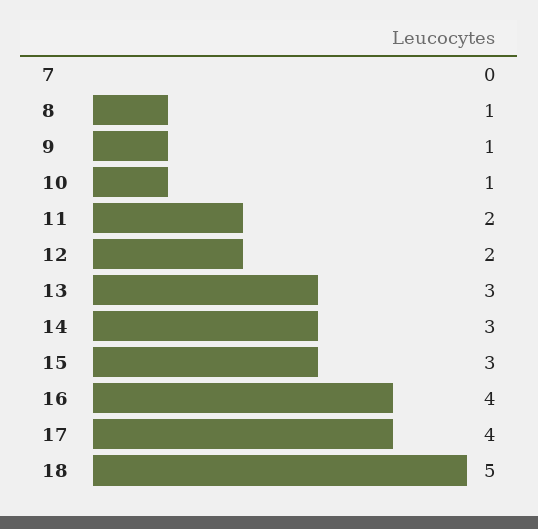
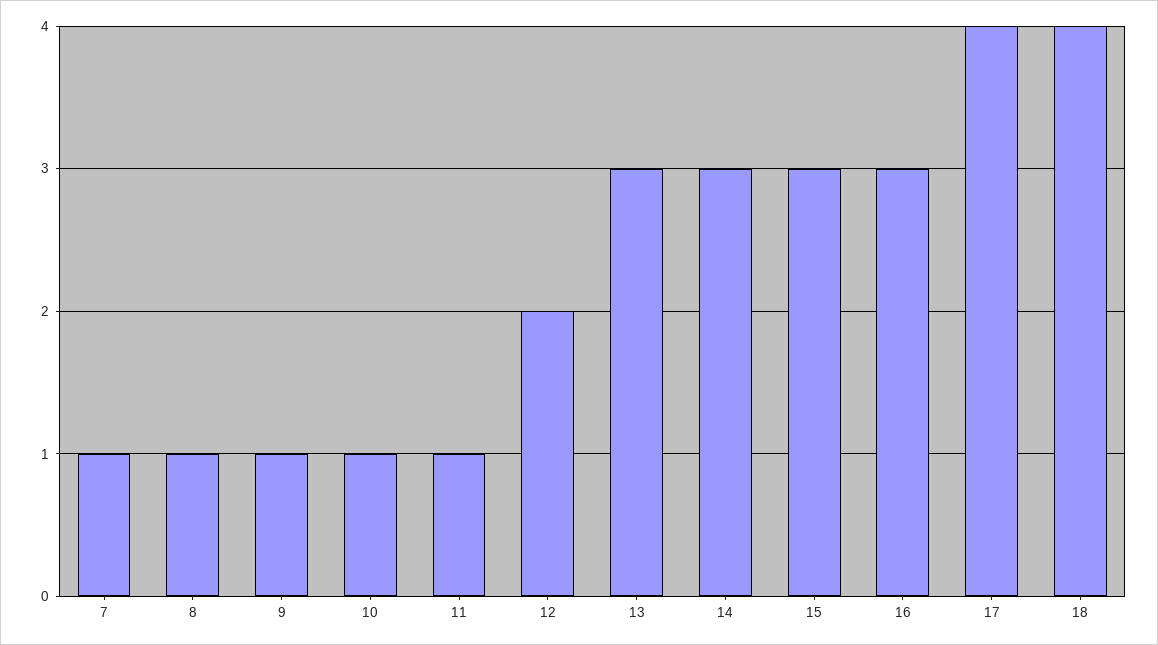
7: 0 -> 1
11: 2 -> 1
16: 4 -> 3
18: 5 -> 4

